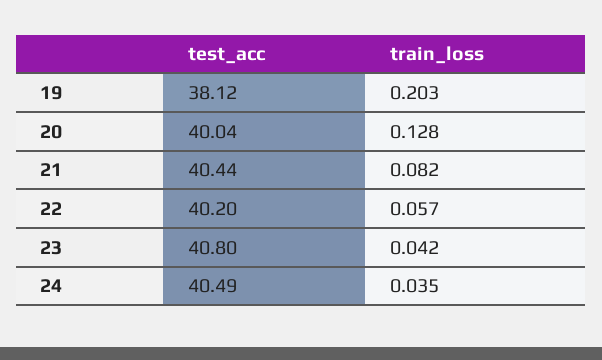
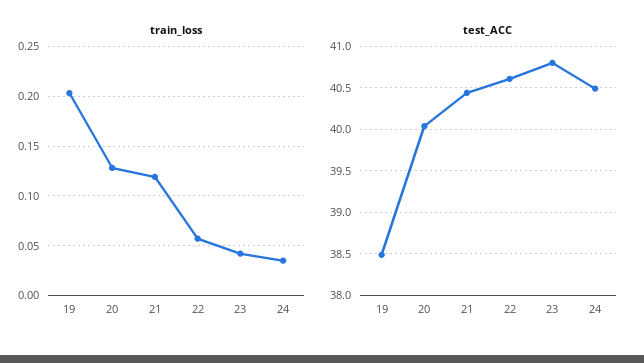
test_acc, 19: 38.12 -> 38.5
train_loss, 21: 0.082 -> 0.12
test_acc, 22: 40.2 -> 40.6

